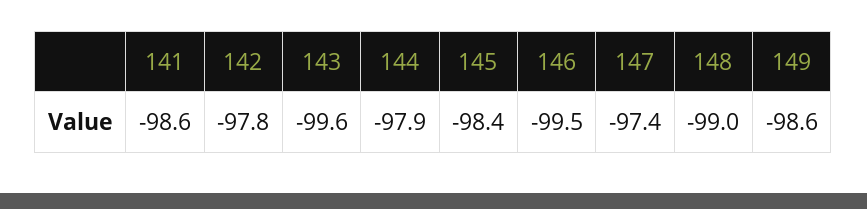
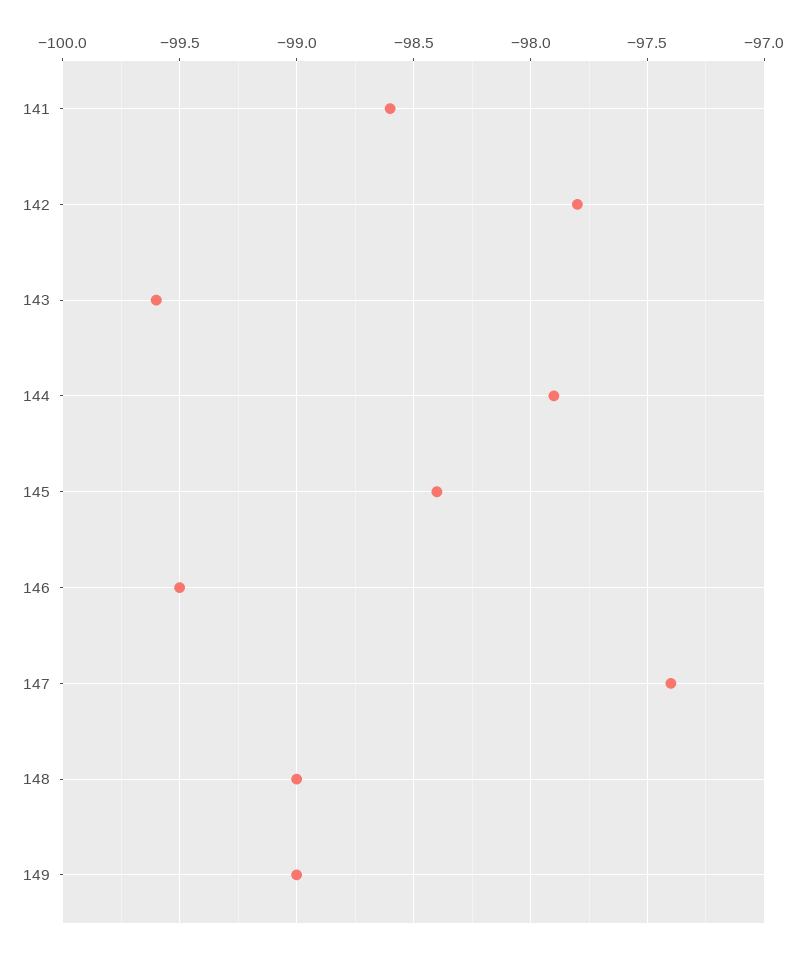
149: -98.6 -> -99

